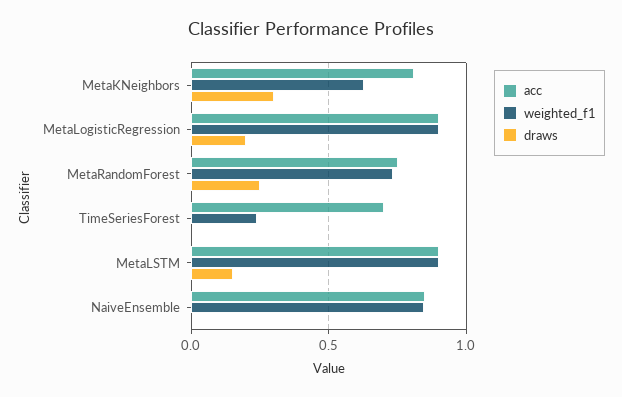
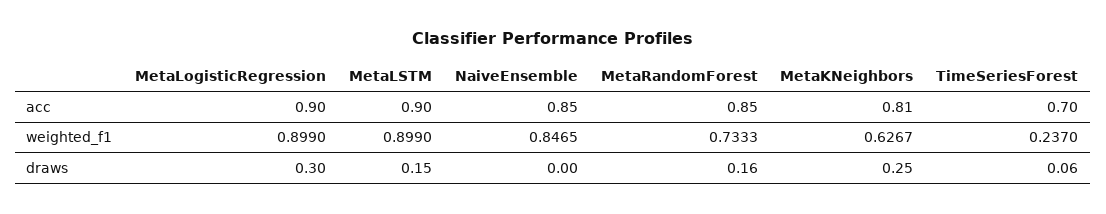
draws, MetaKNeighbors: 0.3 -> 0.25
draws, MetaLogisticRegression: 0.2 -> 0.3
acc, MetaRandomForest: 0.75 -> 0.85
draws, MetaRandomForest: 0.25 -> 0.16
draws, TimeSeriesForest: 0 -> 0.06

